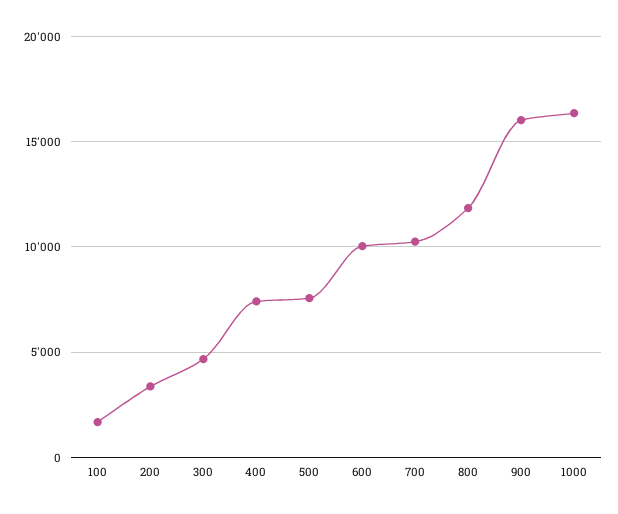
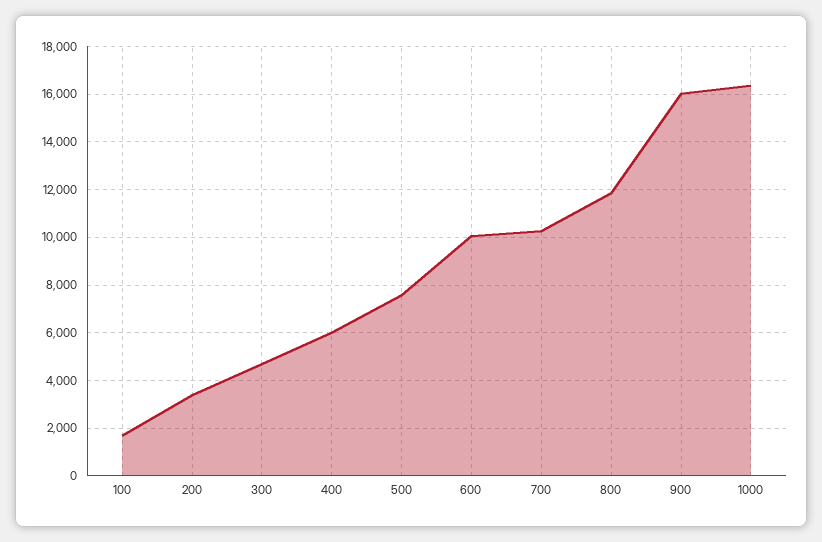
400: 7500 -> 6000

